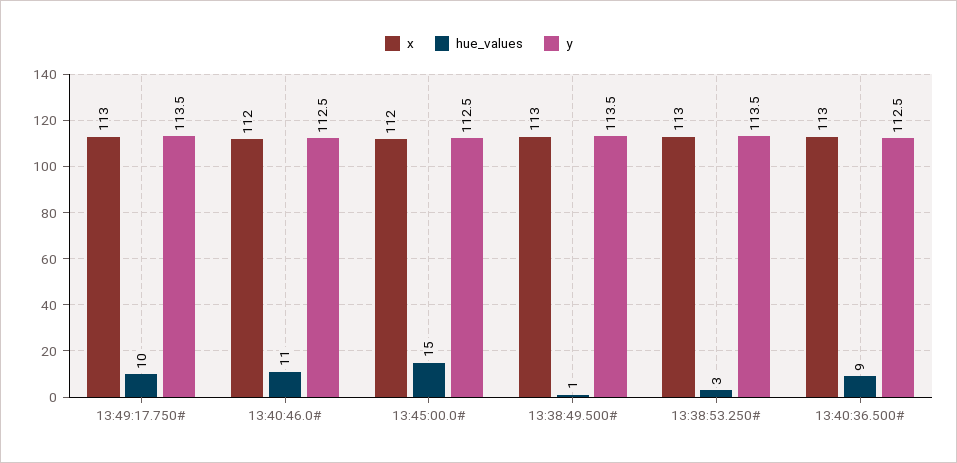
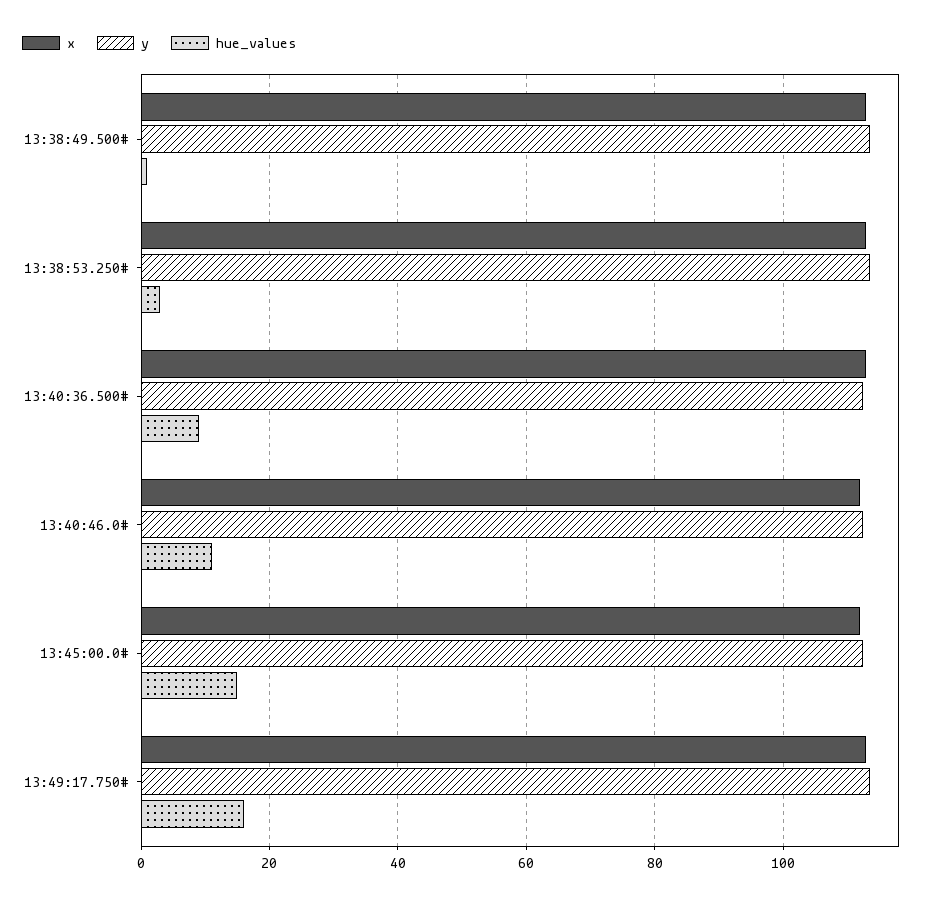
hue_values, 13:49:17.750#: 10 -> 16

